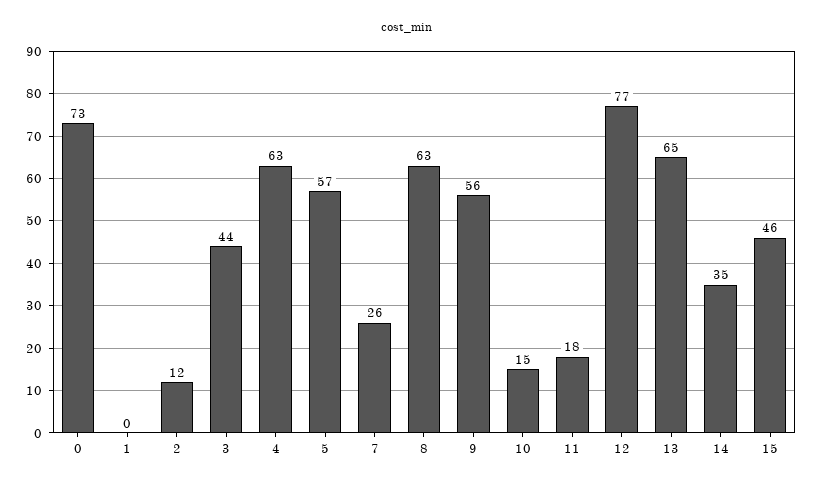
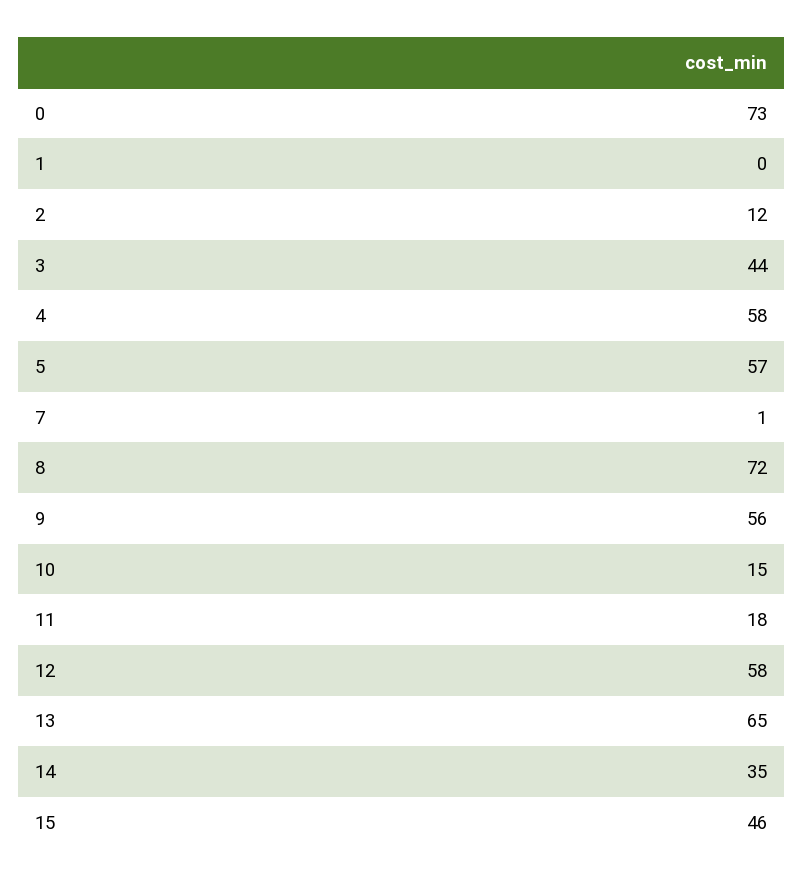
4: 63 -> 58
7: 26 -> 1
8: 63 -> 72
12: 77 -> 58

